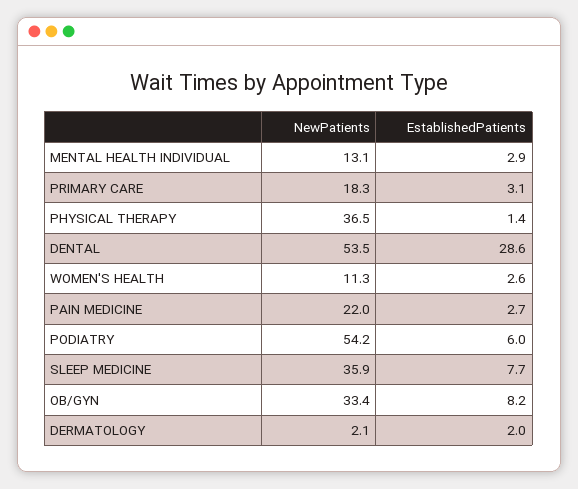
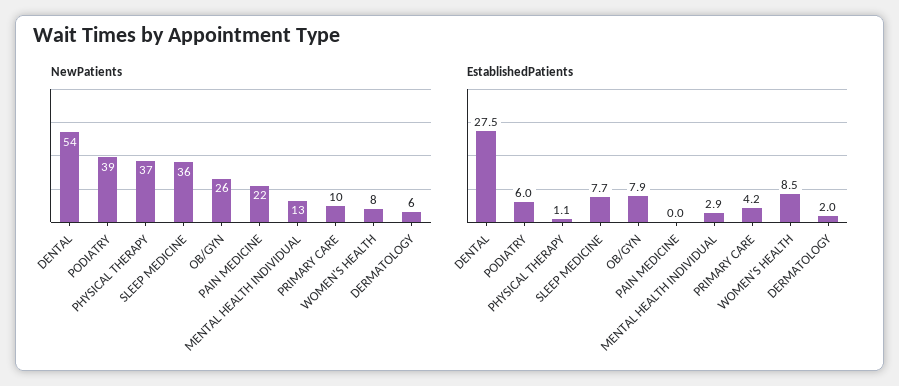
NewPatients, PRIMARY CARE: 18.3 -> 10
EstablishedPatients, PRIMARY CARE: 3.1 -> 4.2
EstablishedPatients, PHYSICAL THERAPY: 1.4 -> 1.1
EstablishedPatients, DENTAL: 28.6 -> 27.5
NewPatients, WOMEN'S HEALTH: 11.3 -> 8
EstablishedPatients, WOMEN'S HEALTH: 2.6 -> 8.5
EstablishedPatients, PAIN MEDICINE: 2.7 -> 0
NewPatients, PODIATRY: 54.2 -> 39
NewPatients, OB/GYN: 33.4 -> 26
EstablishedPatients, OB/GYN: 8.2 -> 7.9
NewPatients, DERMATOLOGY: 2.1 -> 6

